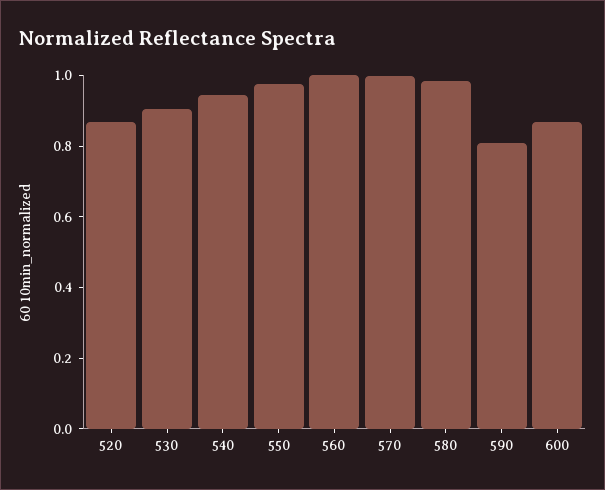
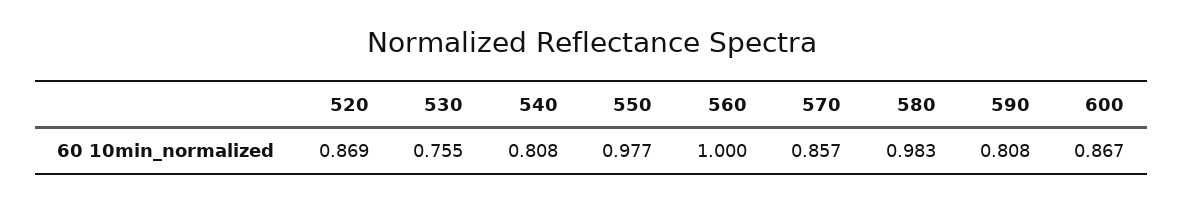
530: 0.9 -> 0.755
540: 0.95 -> 0.808
570: 1 -> 0.857

